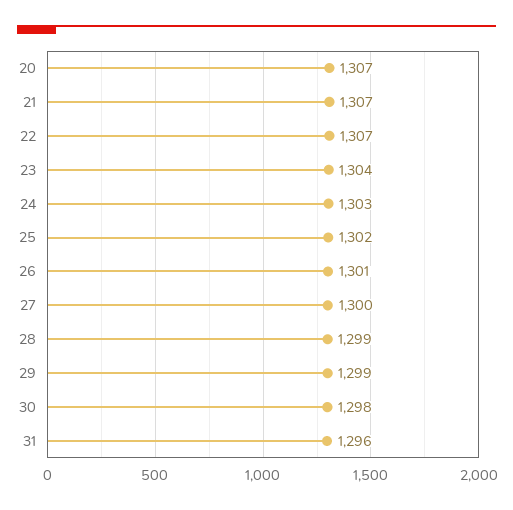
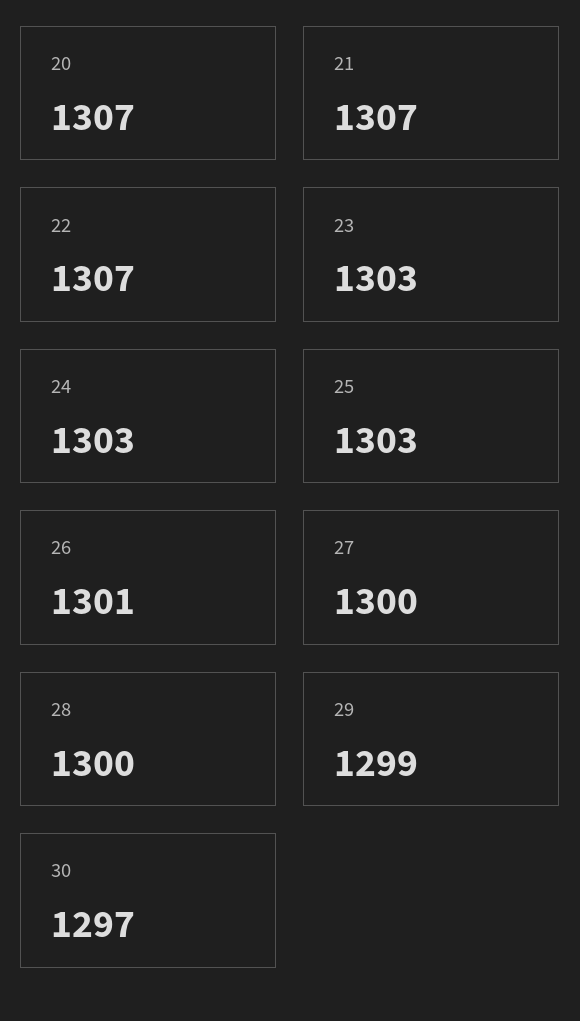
23: 1304 -> 1303
25: 1302 -> 1303
28: 1299 -> 1300
30: 1298 -> 1297
31: 1296 -> none

